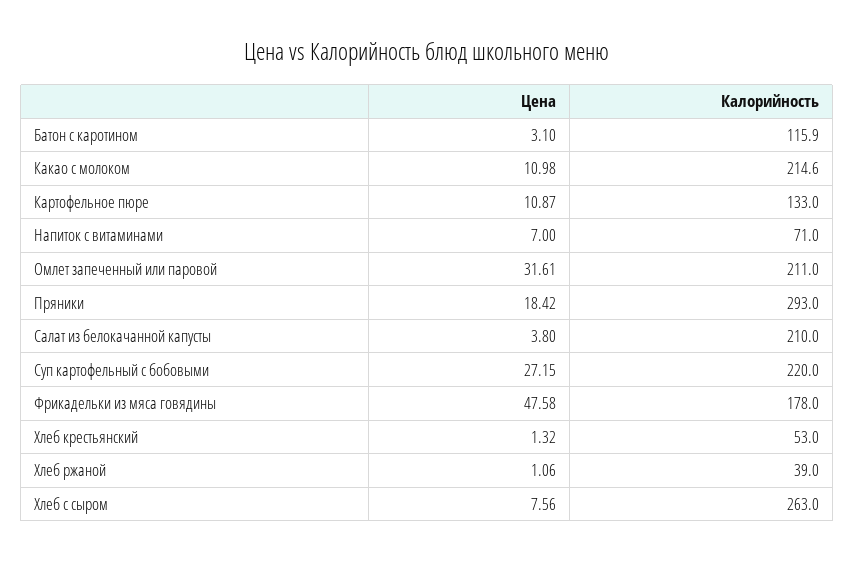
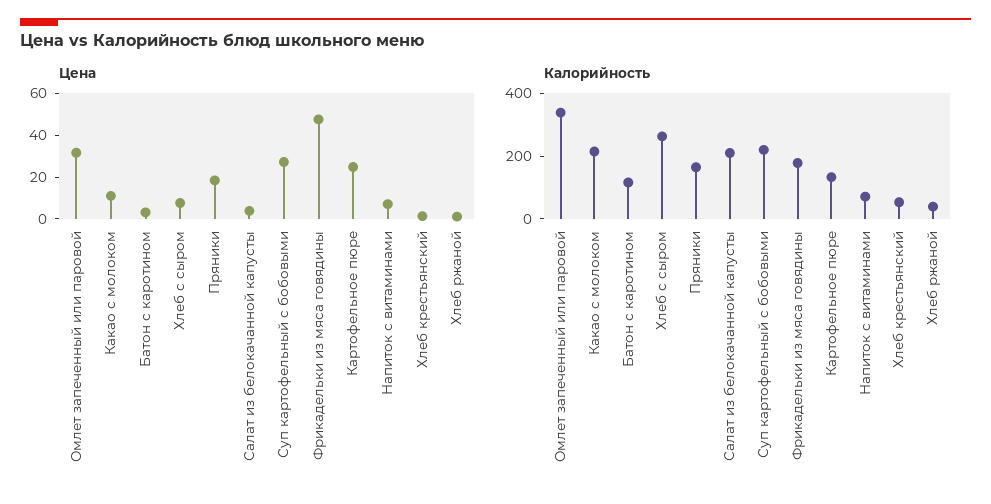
Цена, Картофельное пюре: 10.87 -> 25
Калорийность, Омлет запеченный или паровой: 211 -> 350
Калорийность, Пряники: 293 -> 150

